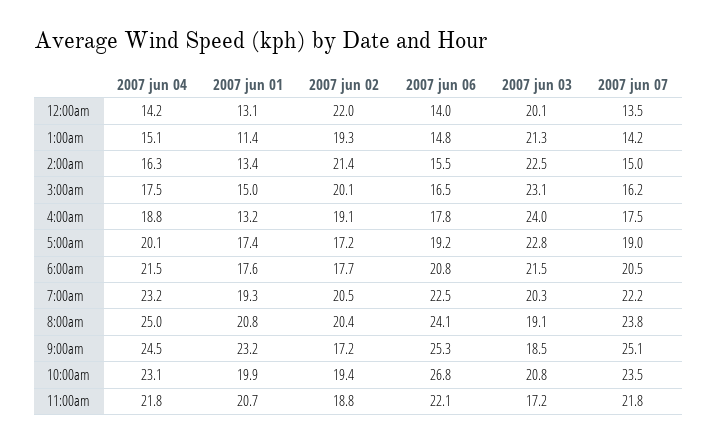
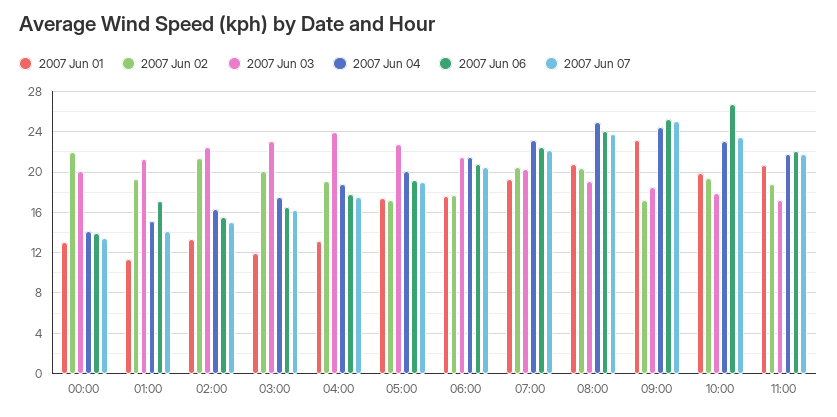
2007 jun 06, 1:00am: 14.8 -> 17
2007 jun 01, 3:00am: 15 -> 12
2007 jun 03, 10:00am: 20.8 -> 18

